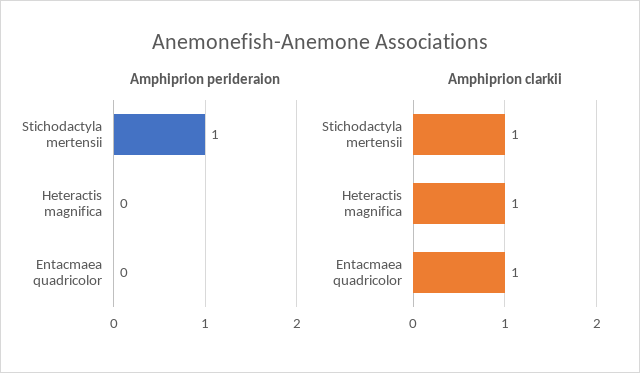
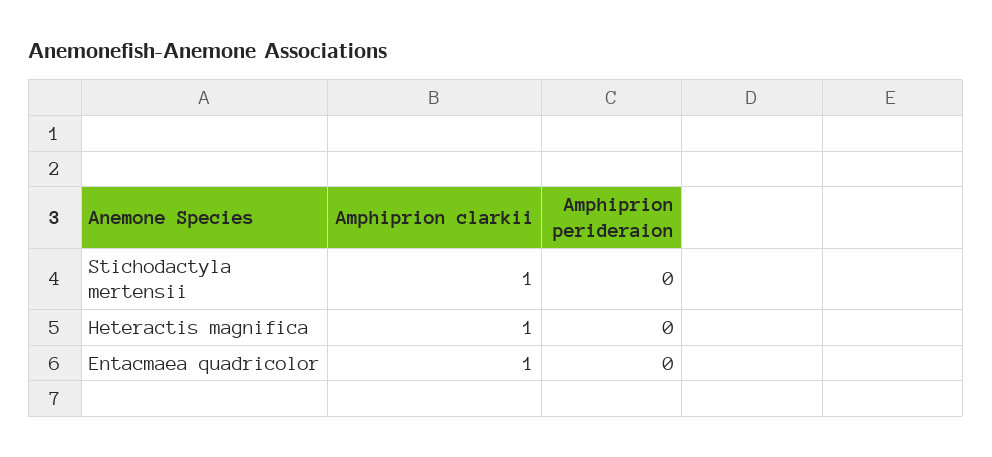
Amphiprion perideraion, Stichodactyla mertensii: 1 -> 0

